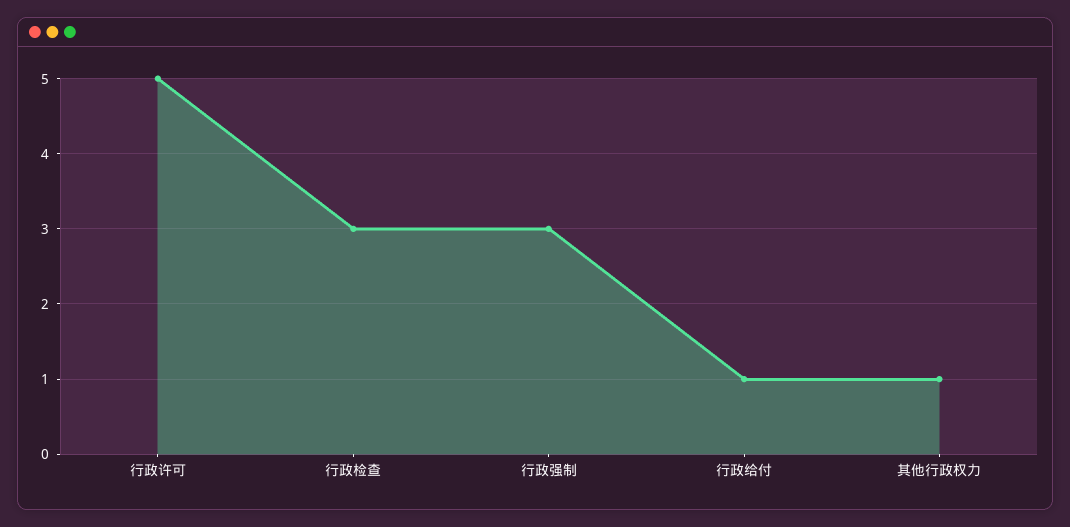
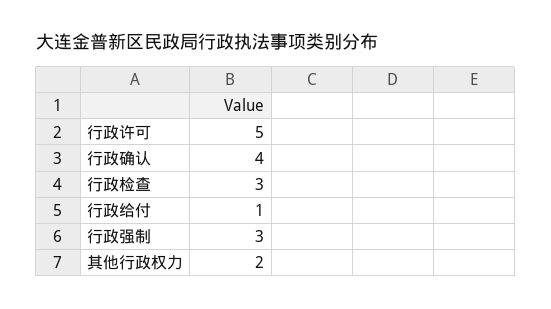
其他行政权力: 1 -> 2
行政确认: none -> 4

